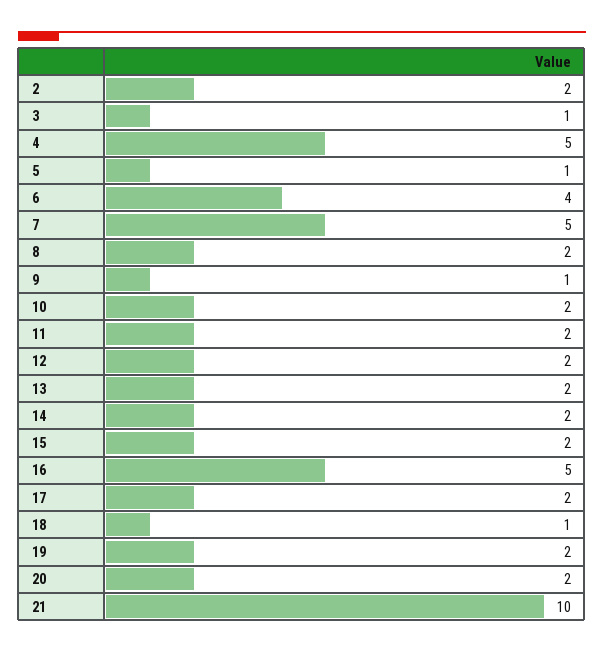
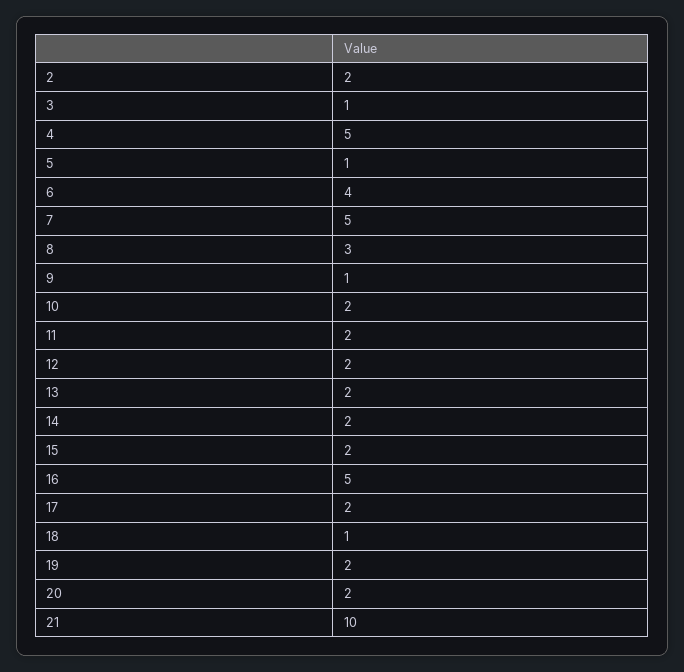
8: 2 -> 3

